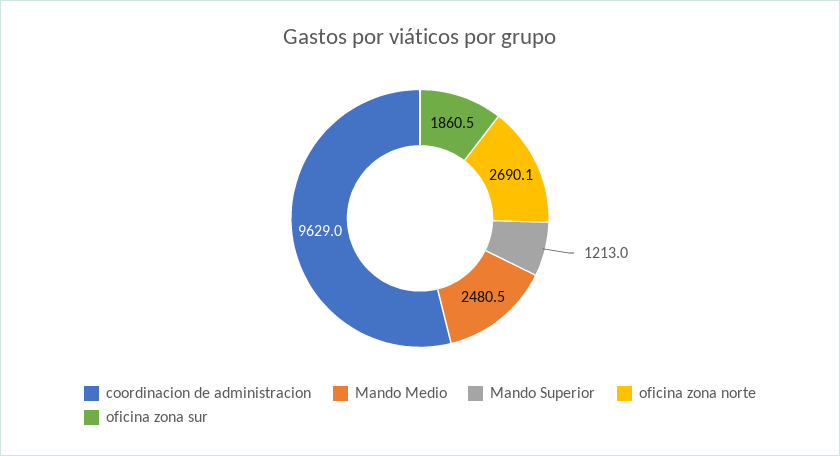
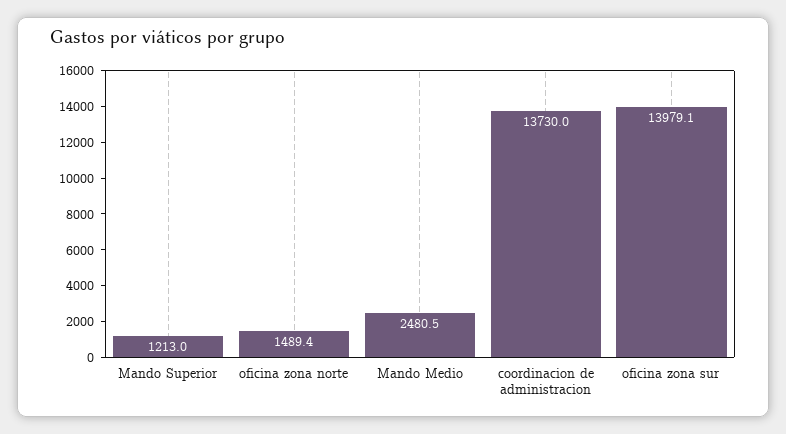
coordinacion de administracion: 9629 -> 13730
oficina zona norte: 2690.1 -> 1489.4
oficina zona sur: 1860.5 -> 13979.1

